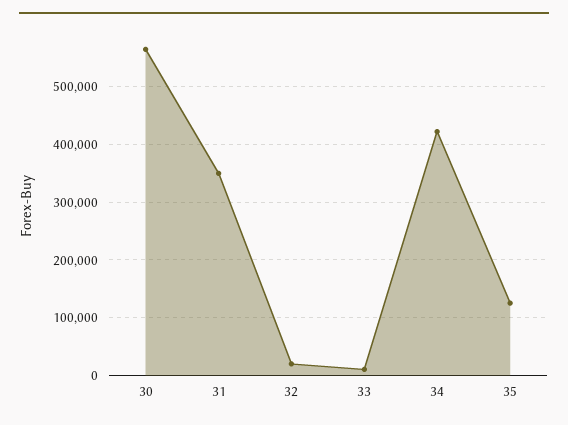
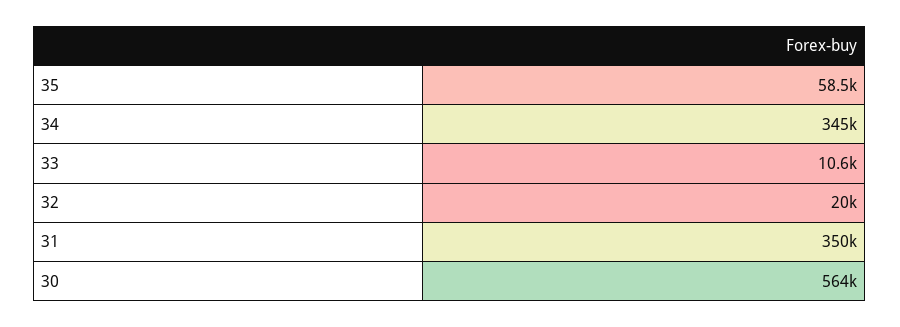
34: 420000 -> 345000
35: 120000 -> 58500

